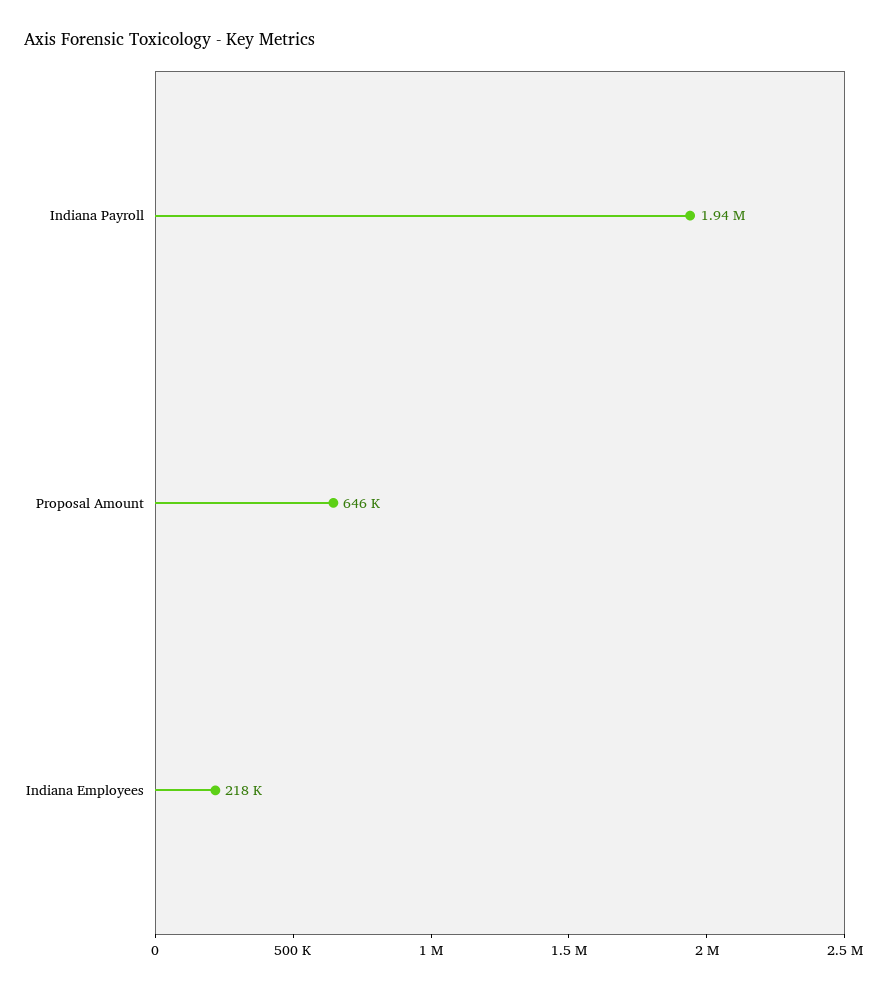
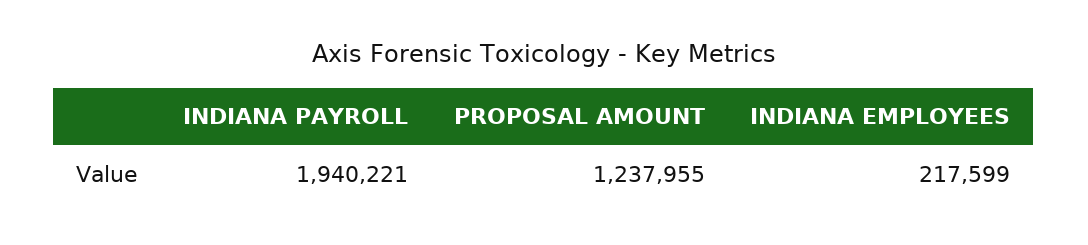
Proposal Amount: 646000 -> 1237955

